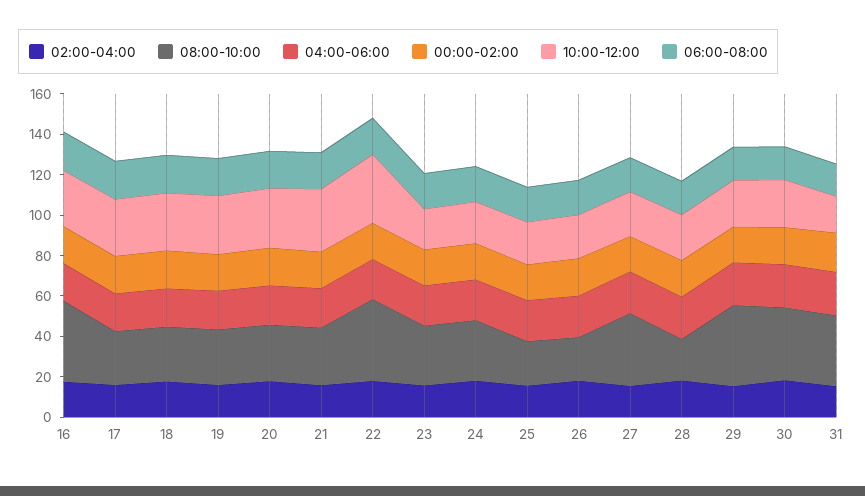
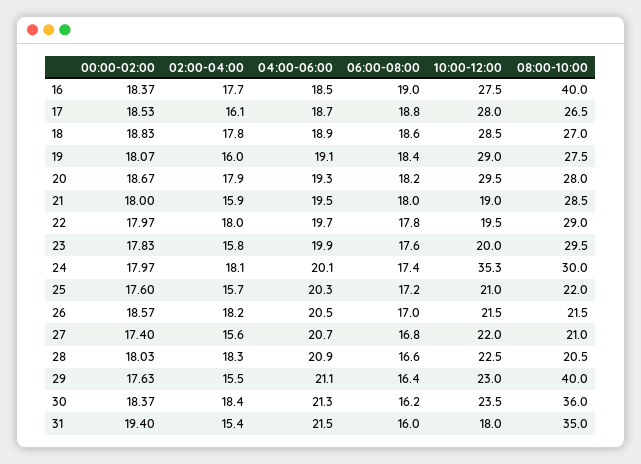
10:00-12:00, 21: 30 -> 19
08:00-10:00, 22: 40 -> 29
10:00-12:00, 22: 35 -> 19.5
10:00-12:00, 24: 20 -> 35.3
08:00-10:00, 27: 35 -> 21

